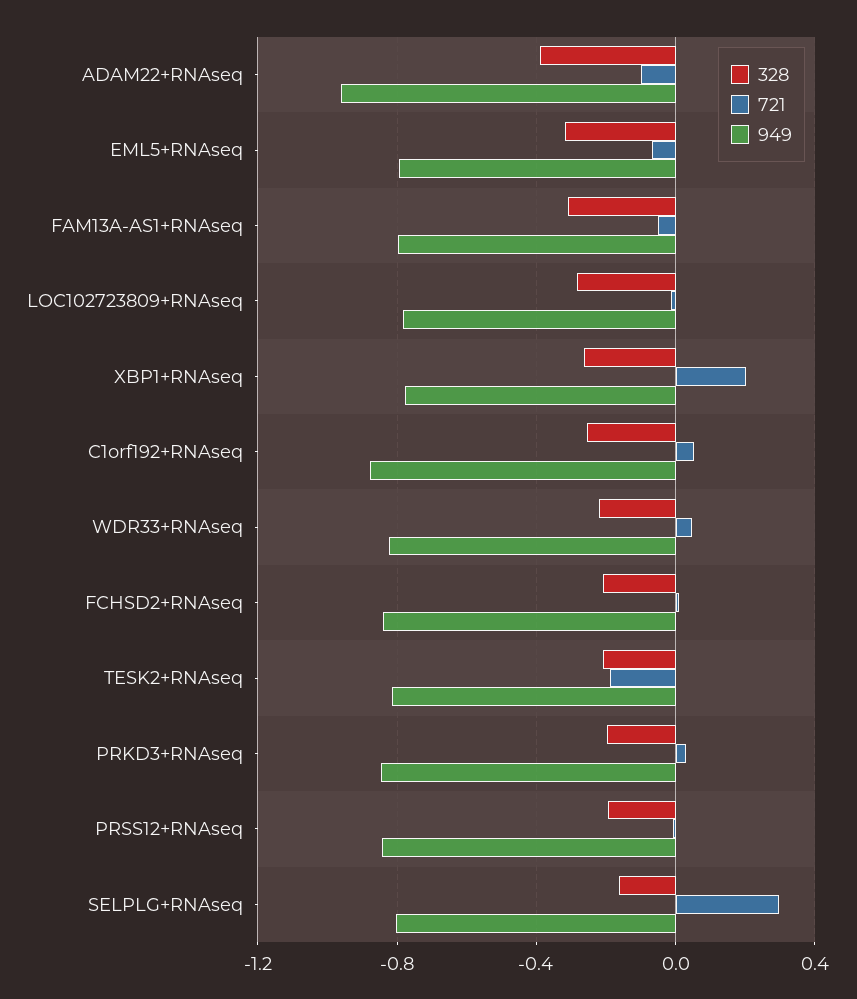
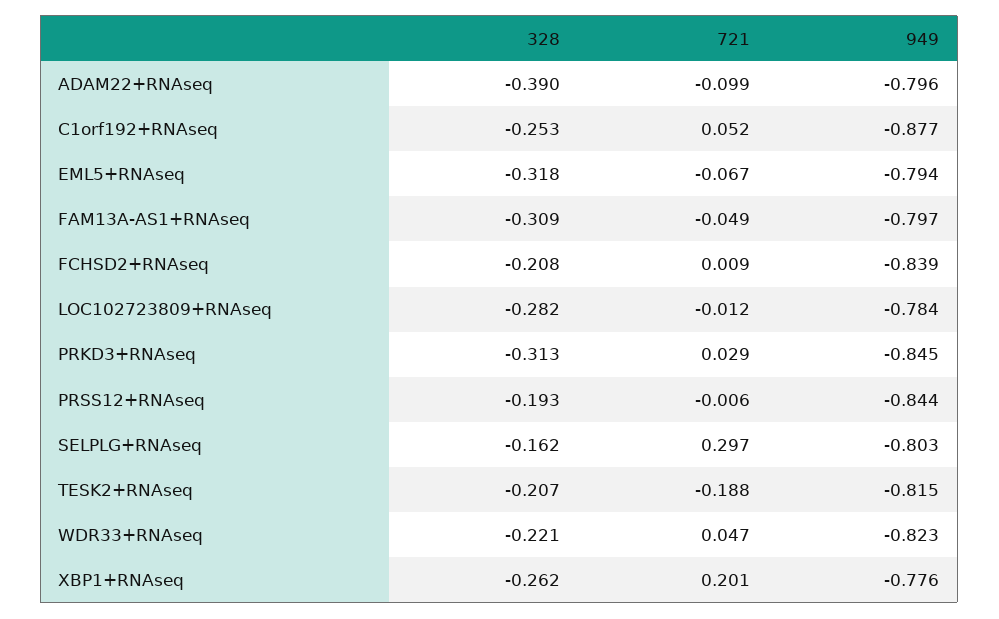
949, ADAM22+RNAseq: -0.95 -> -0.796
328, PRKD3+RNAseq: -0.2 -> -0.313

